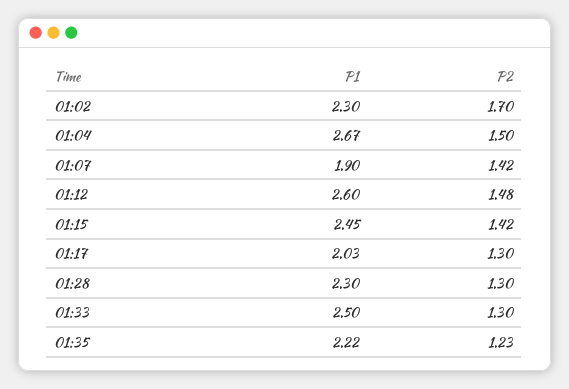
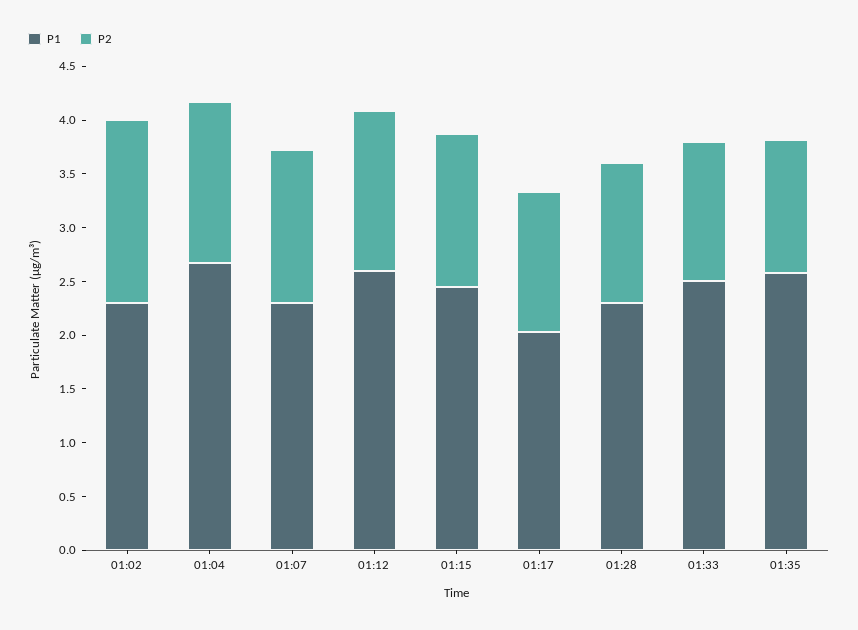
P1, 01:07: 1.9 -> 2.3
P1, 01:35: 2.22 -> 2.6

